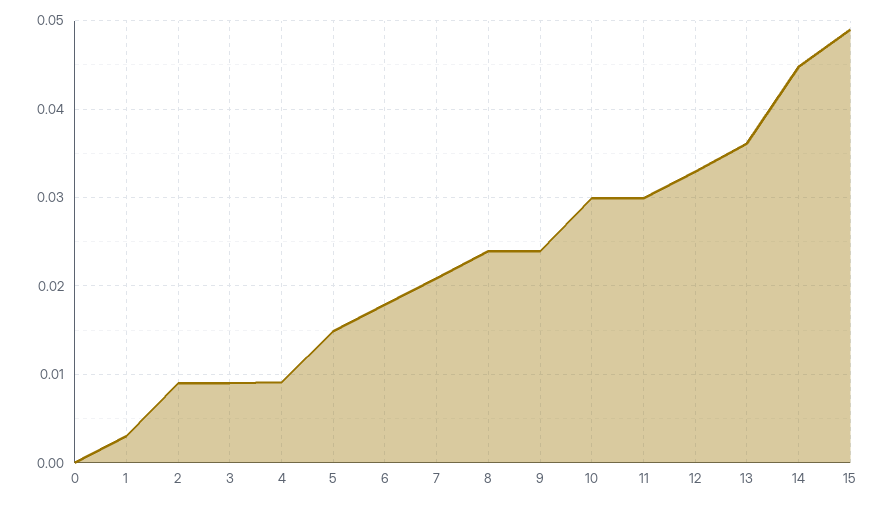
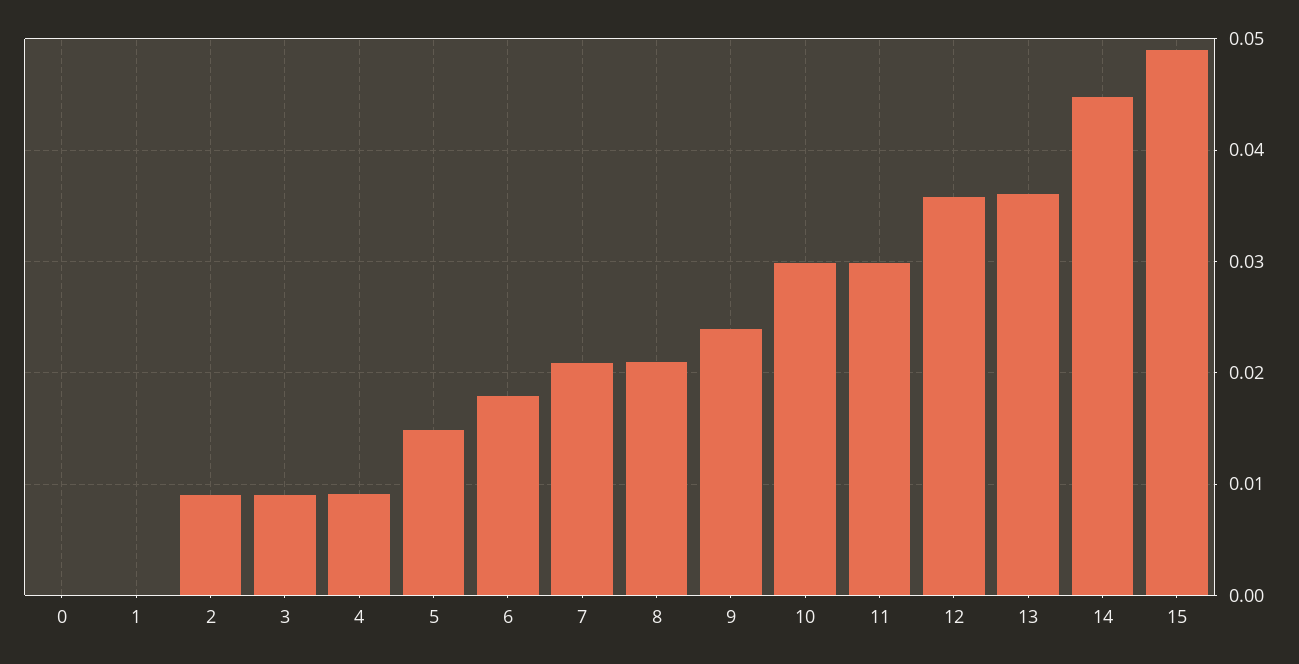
1: 0.003 -> 0
8: 0.024 -> 0.021
12: 0.033 -> 0.036

